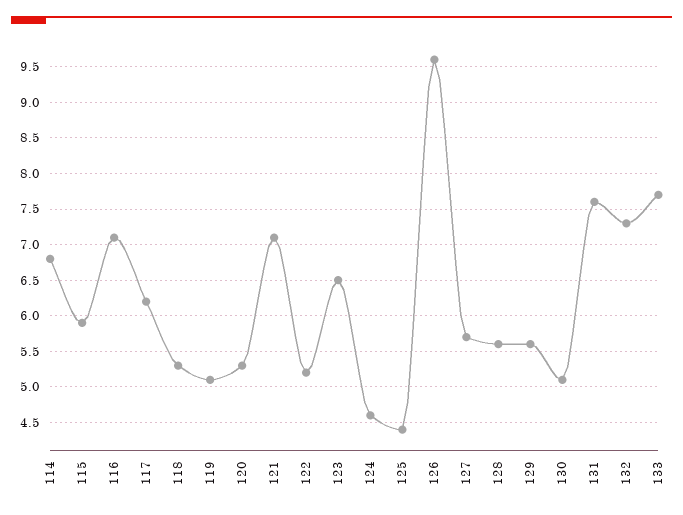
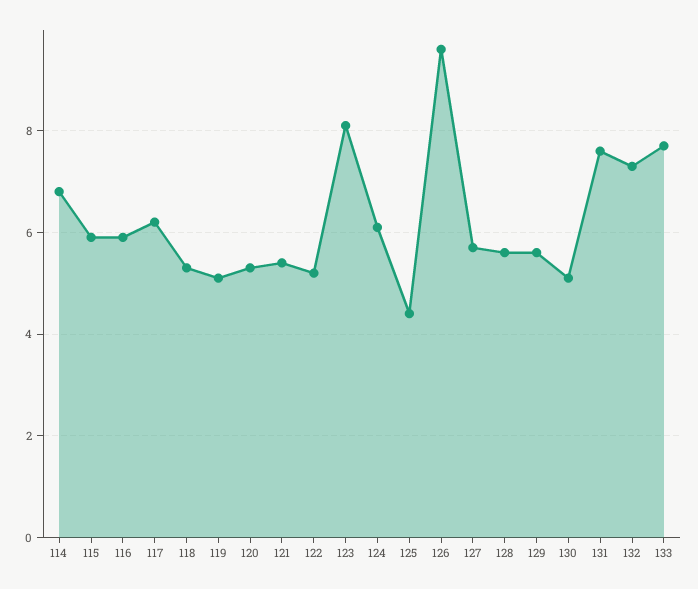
116: 7.1 -> 6
121: 7.1 -> 5.5
123: 6.5 -> 8
124: 4.6 -> 6

